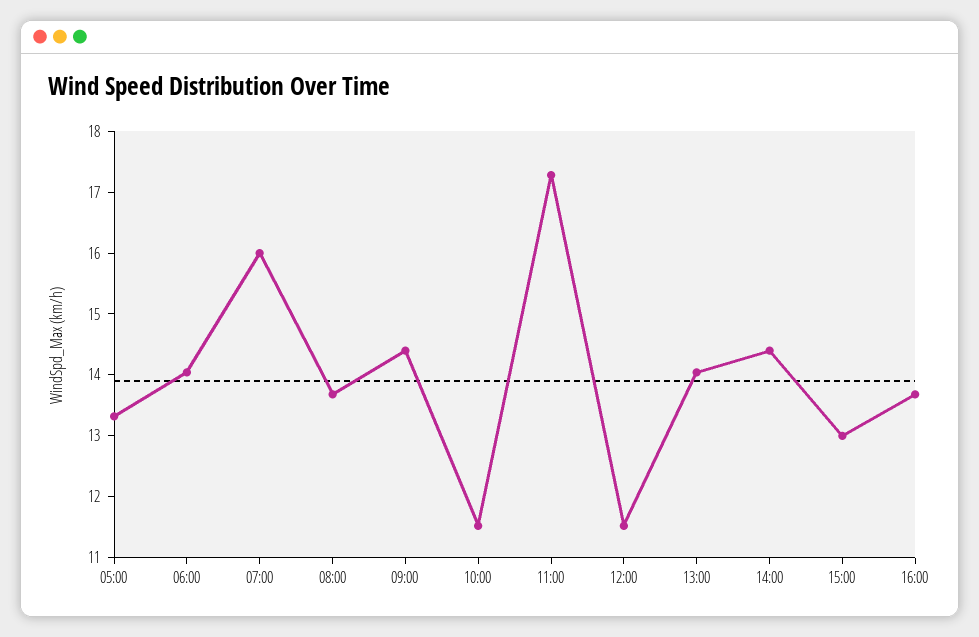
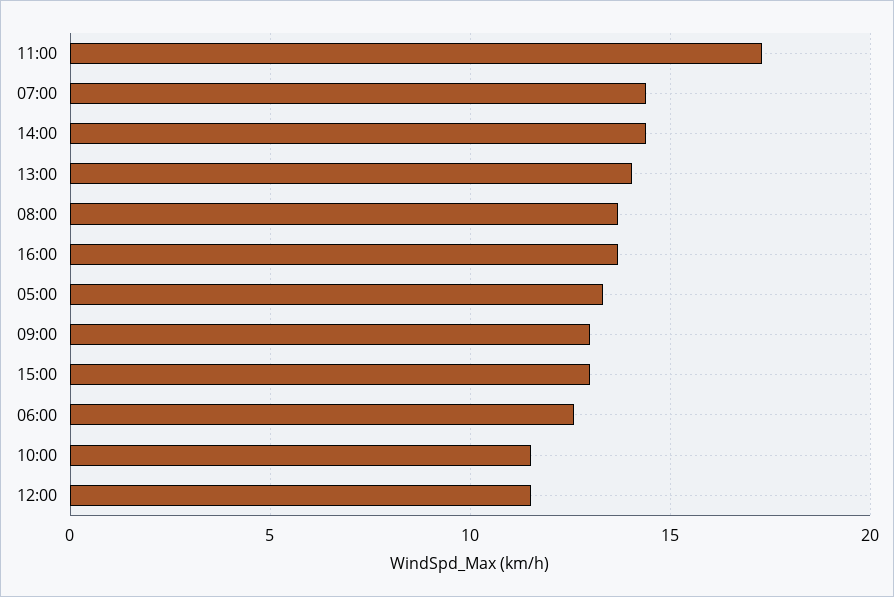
06:00: 14 -> 12.5
07:00: 16 -> 14.5
09:00: 14.4 -> 13

